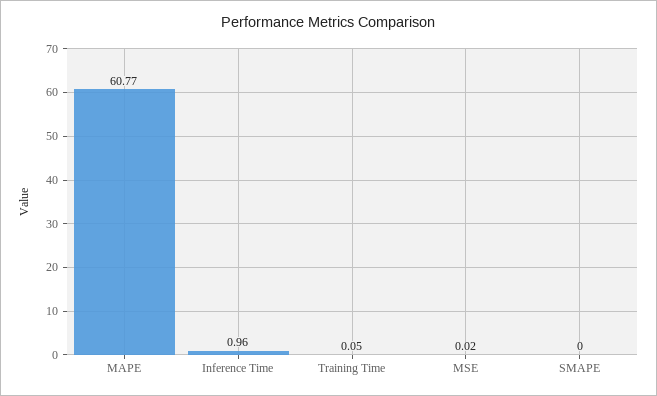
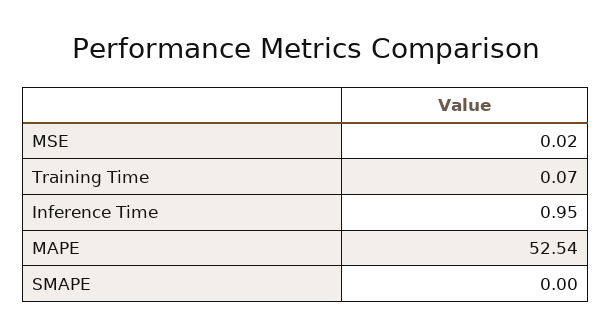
MAPE: 60.77 -> 52.54
Inference Time: 0.96 -> 0.95
Training Time: 0.05 -> 0.07

